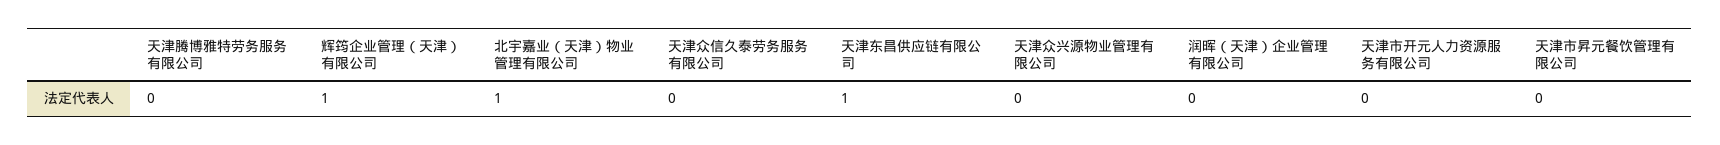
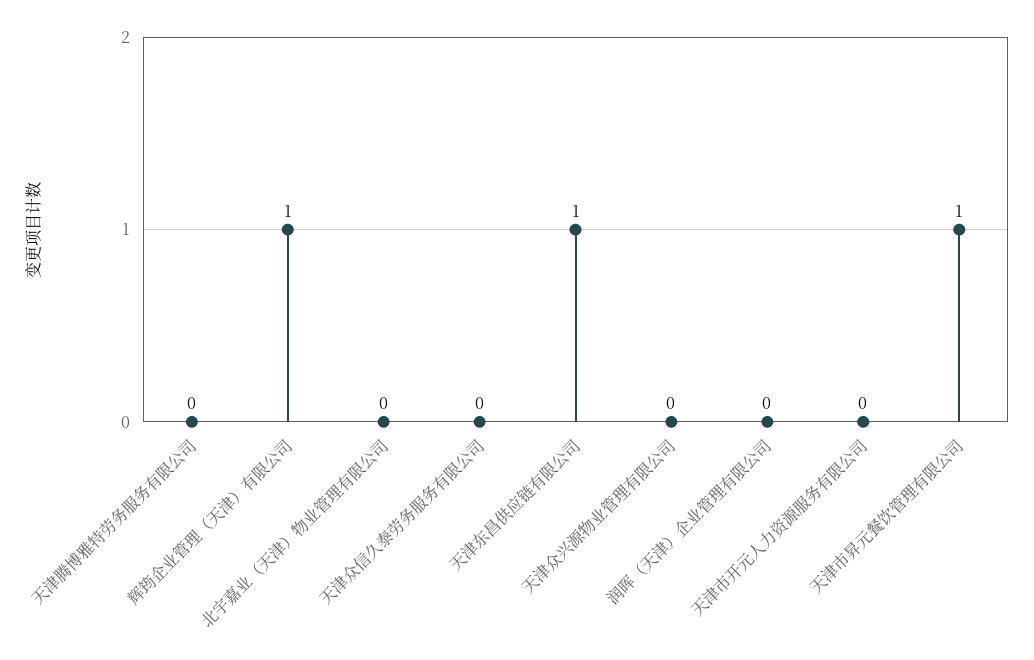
北宇嘉业（天津）物业管理有限公司: 1 -> 0
天津市昇元餐饮管理有限公司: 0 -> 1

